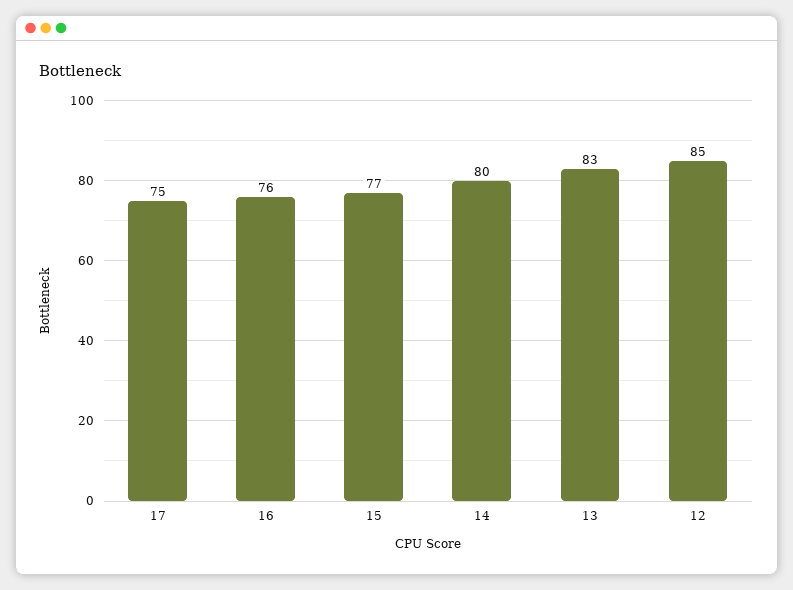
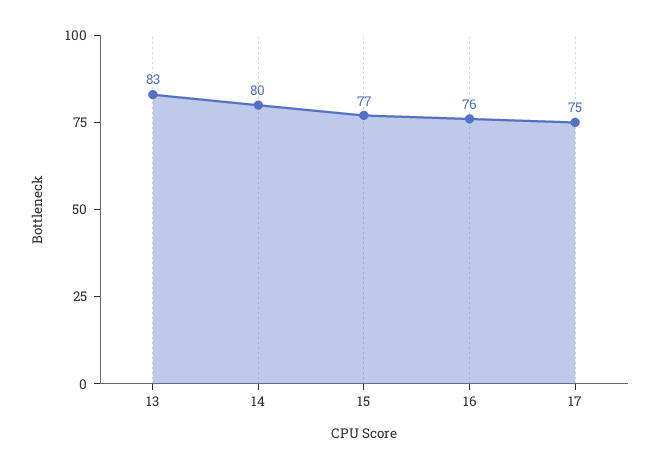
12: 85 -> none

